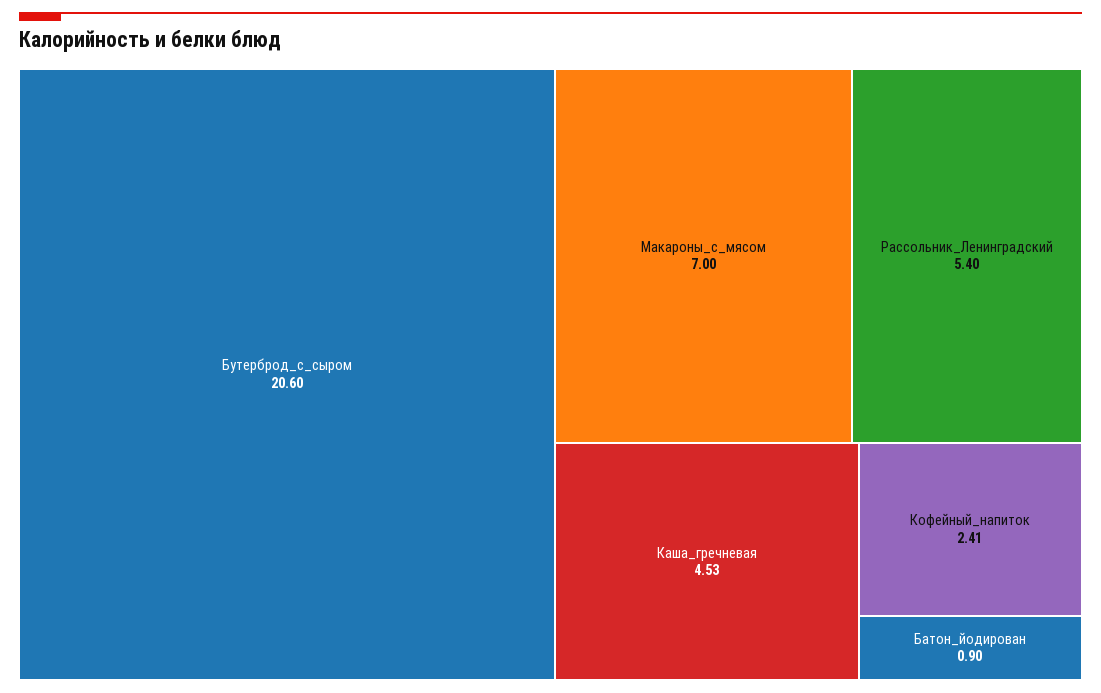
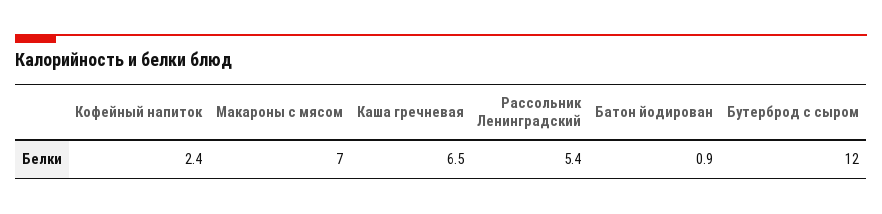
Бутерброд_с_сыром: 20.6 -> 12
Каша_гречневая: 4.53 -> 6.5

